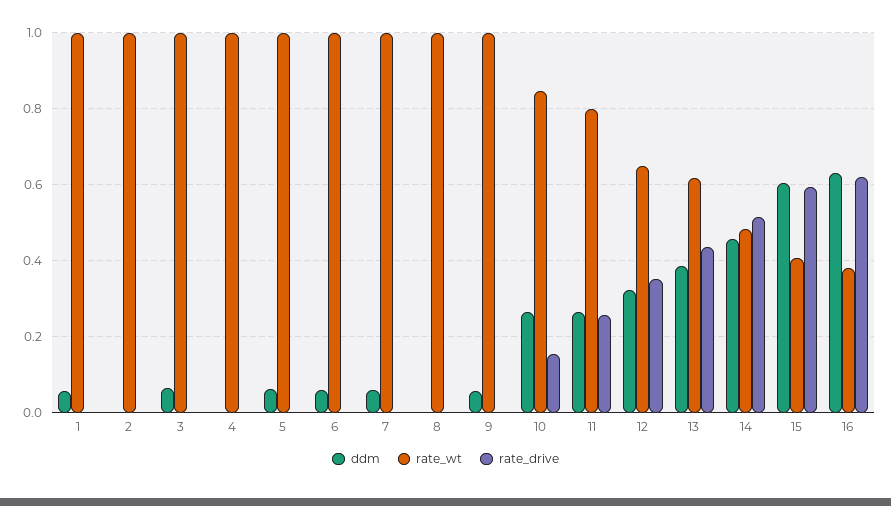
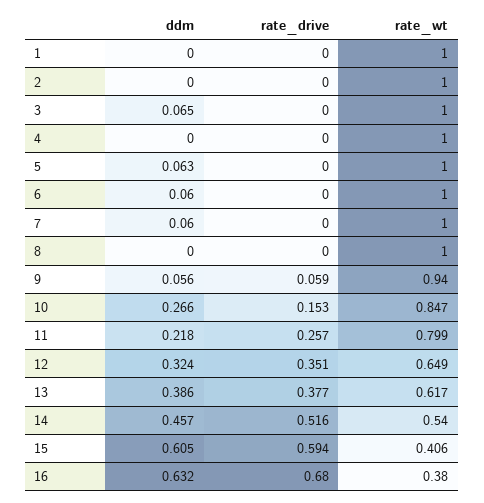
ddm, 1: 0.06 -> 0
rate_wt, 9: 1 -> 0.94
rate_drive, 9: 0 -> 0.059
ddm, 11: 0.26 -> 0.218
rate_drive, 13: 0.44 -> 0.377
rate_wt, 14: 0.48 -> 0.54
rate_drive, 16: 0.62 -> 0.68

